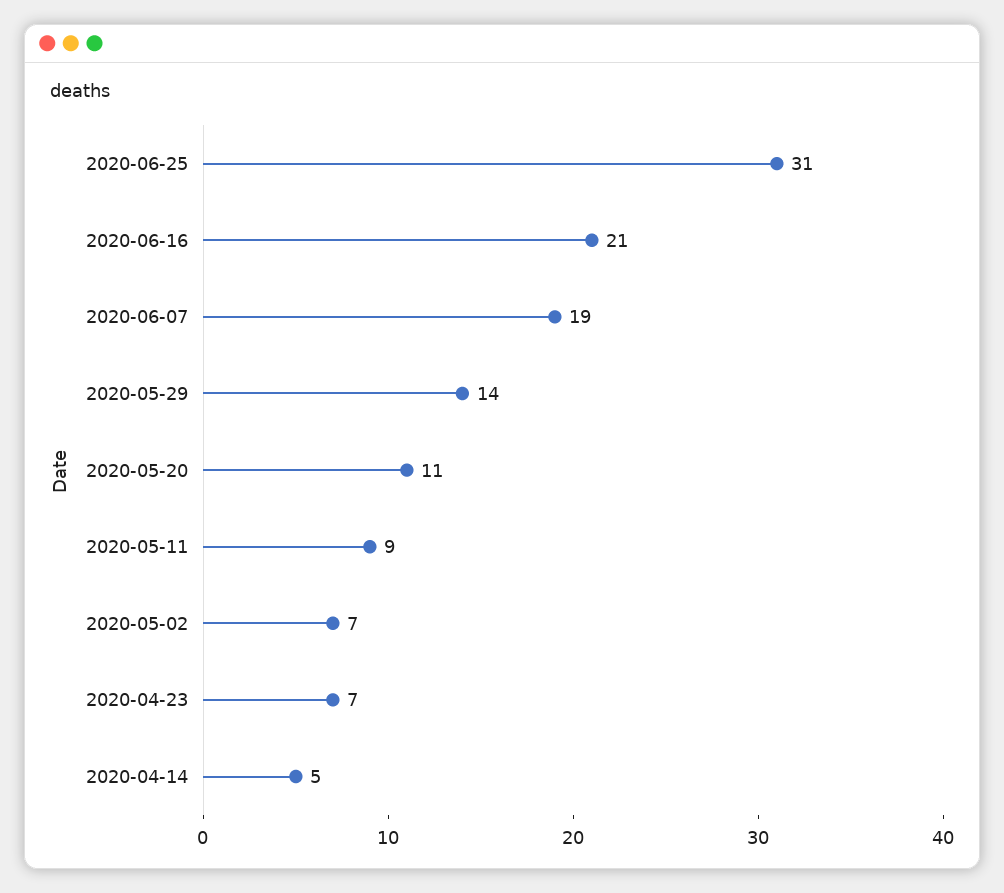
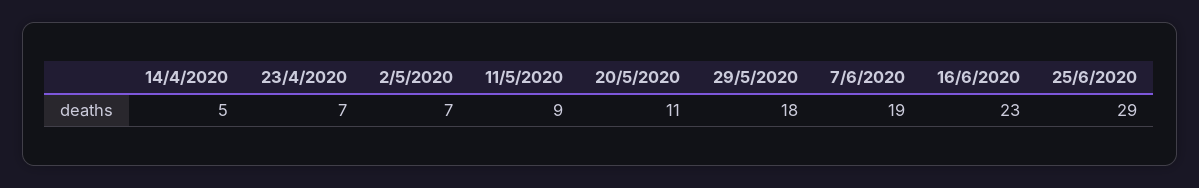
2020-06-25: 31 -> 29
2020-06-16: 21 -> 23
2020-05-29: 14 -> 18

